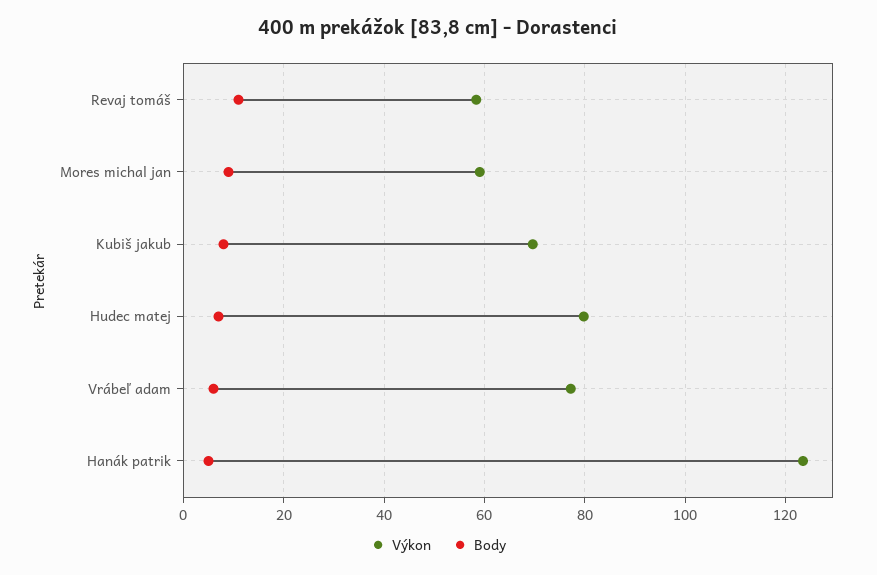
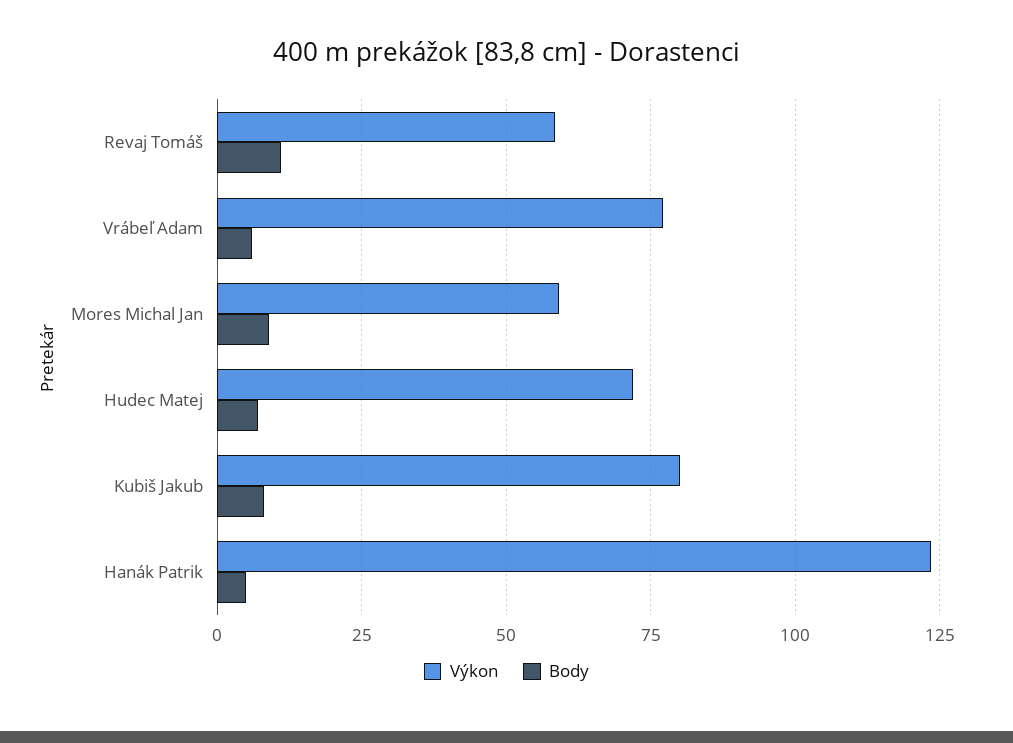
Výkon, Kubiš jakub: 70 -> 80
Výkon, Hudec matej: 80 -> 72.5

